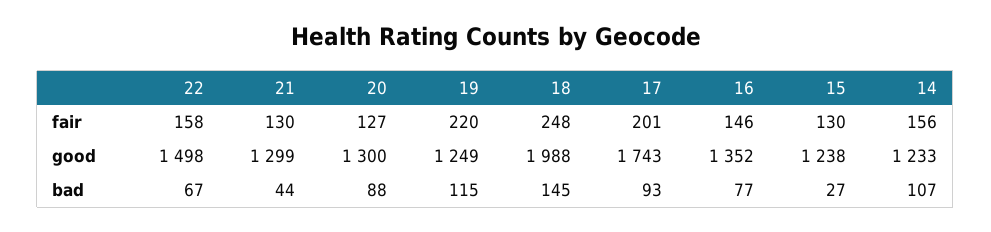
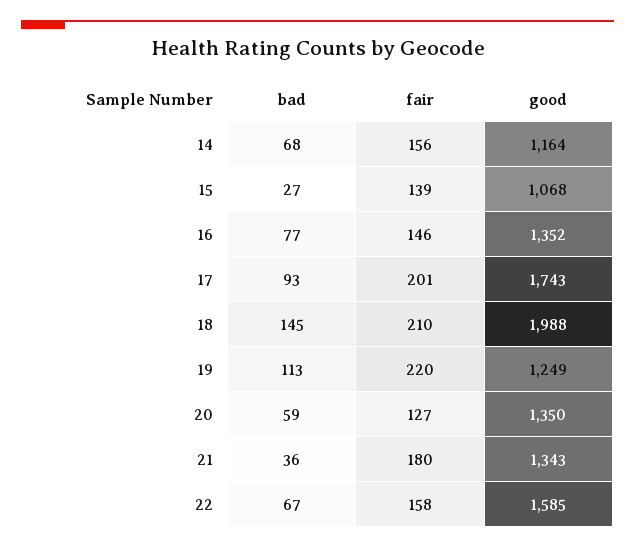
21, fair: 130 -> 180
18, fair: 248 -> 210
15, fair: 130 -> 139
22, good: 1498 -> 1585
21, good: 1299 -> 1343
20, good: 1300 -> 1350
15, good: 1238 -> 1068
14, good: 1233 -> 1164
21, bad: 44 -> 36
20, bad: 88 -> 59
19, bad: 115 -> 113
14, bad: 107 -> 68

